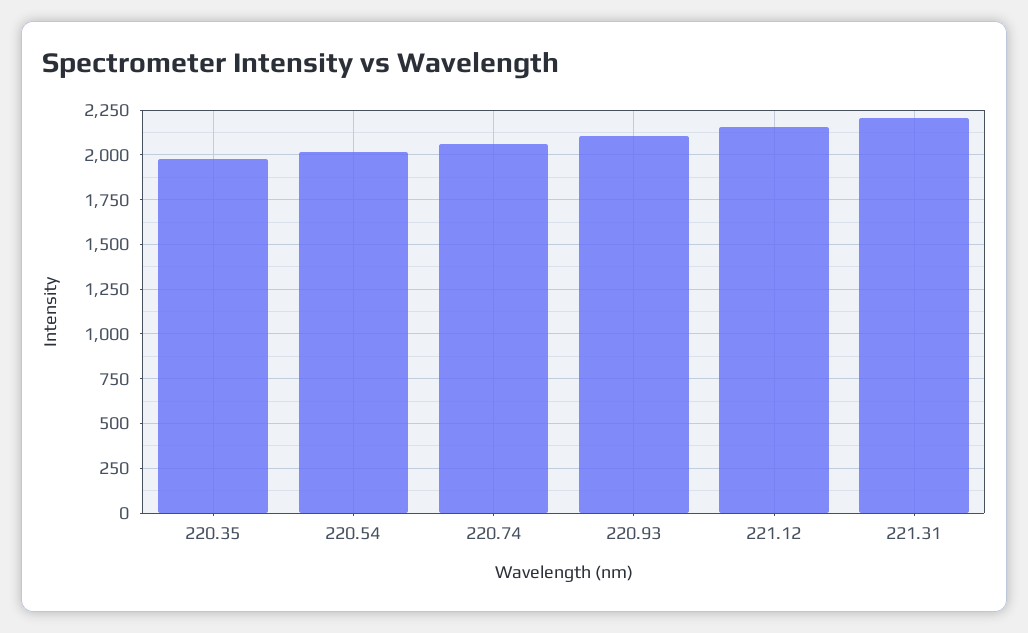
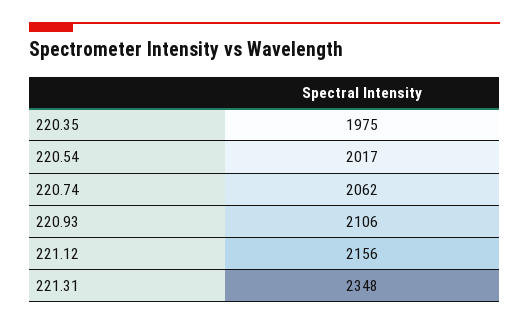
221.31: 2200 -> 2348

